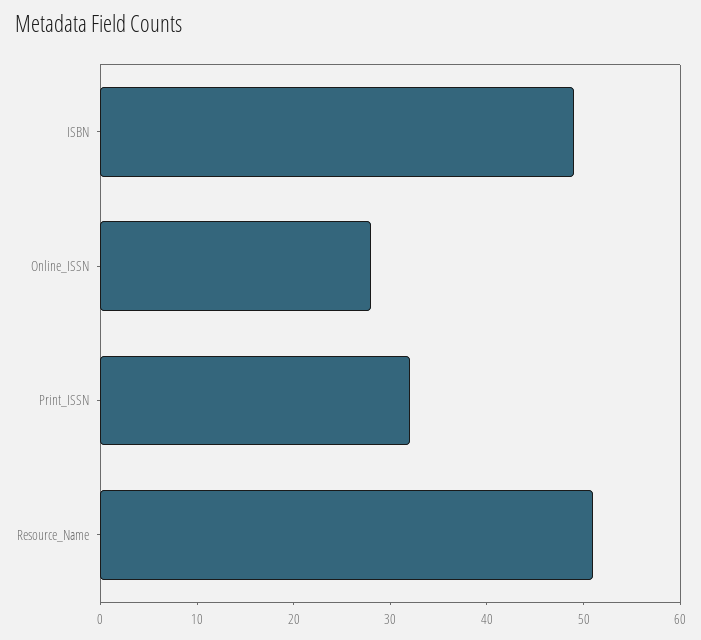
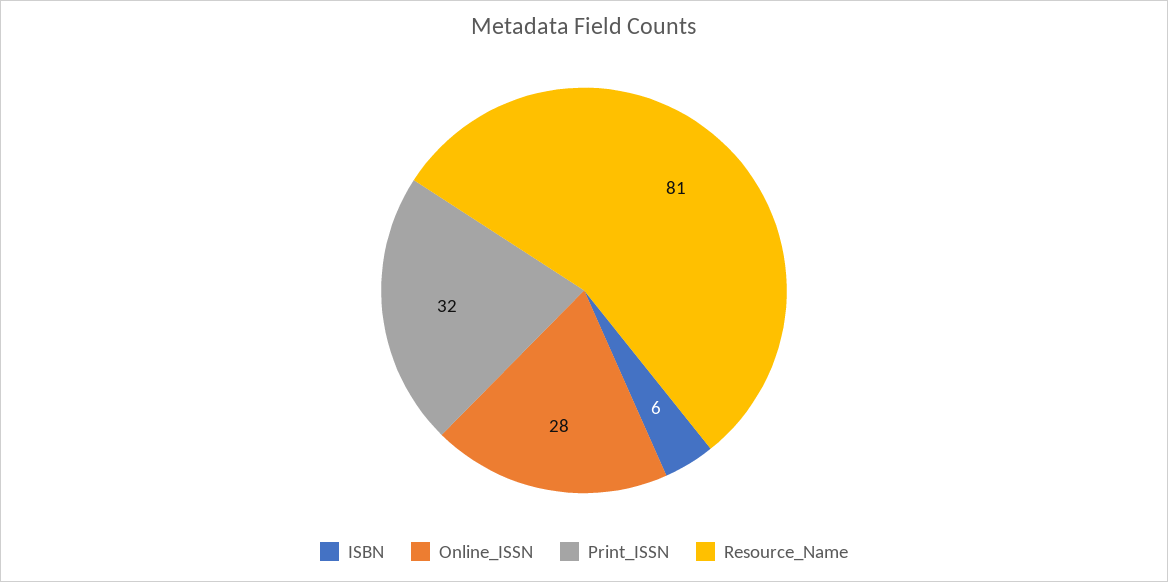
ISBN: 49 -> 6
Resource_Name: 51 -> 81

